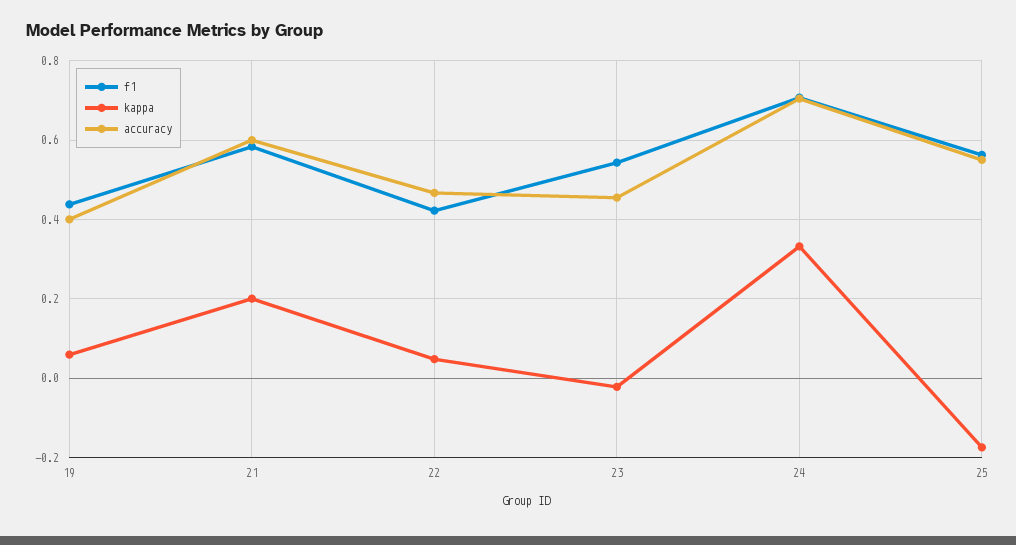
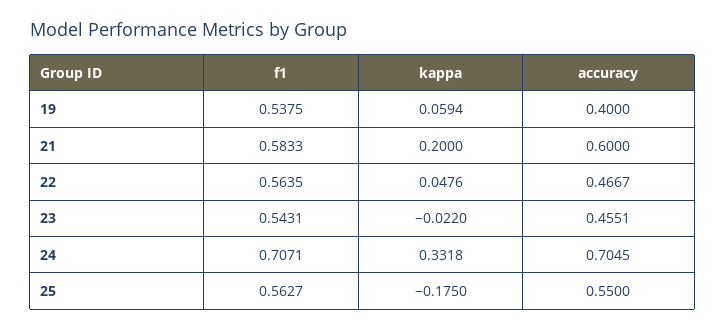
f1, 19: 0.44 -> 0.5375
f1, 22: 0.42 -> 0.5635

